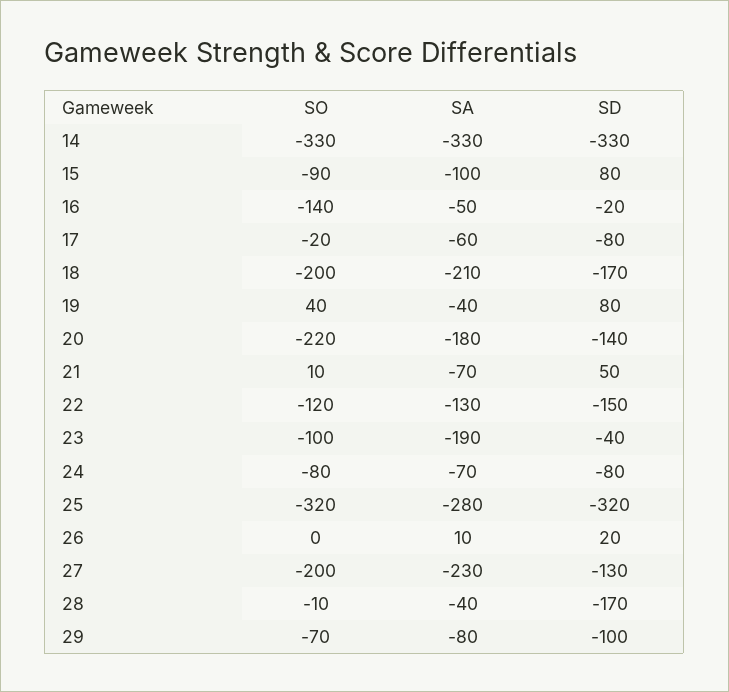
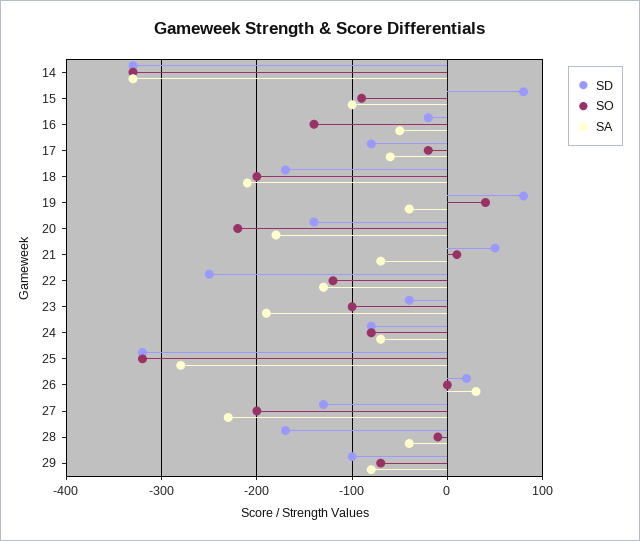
SD, 22: -150 -> -250
SA, 26: 10 -> 30

